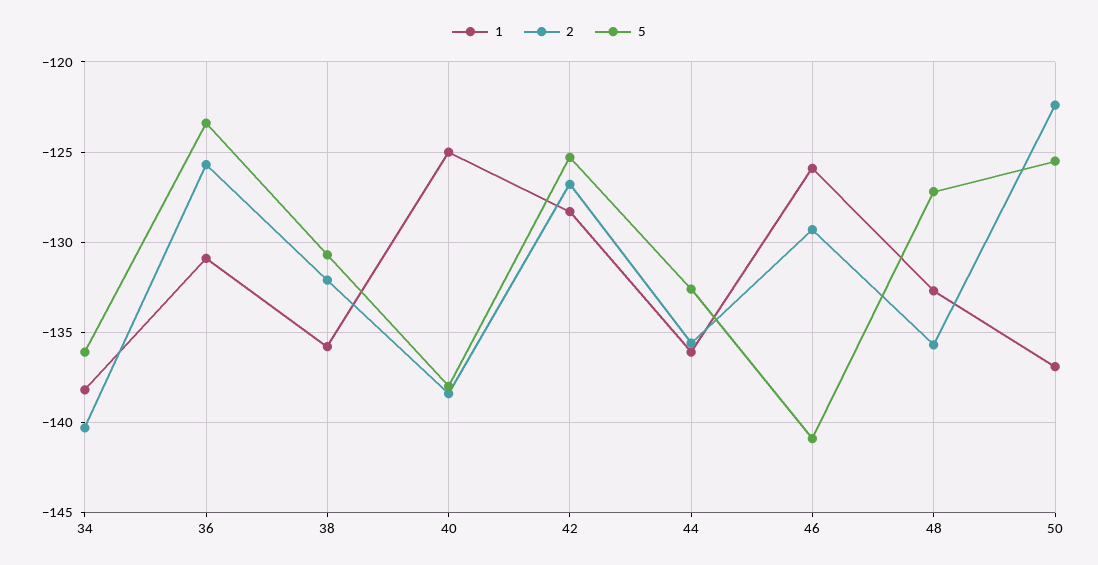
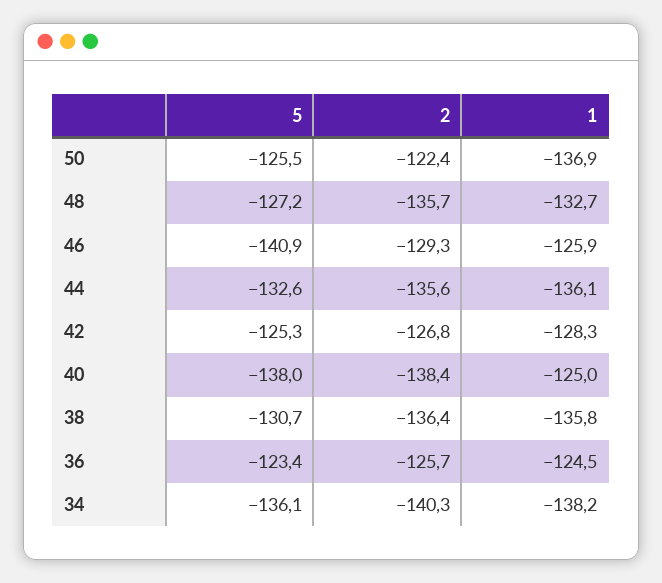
1, 36: -131 -> -124.5
2, 38: -132 -> -136.4

